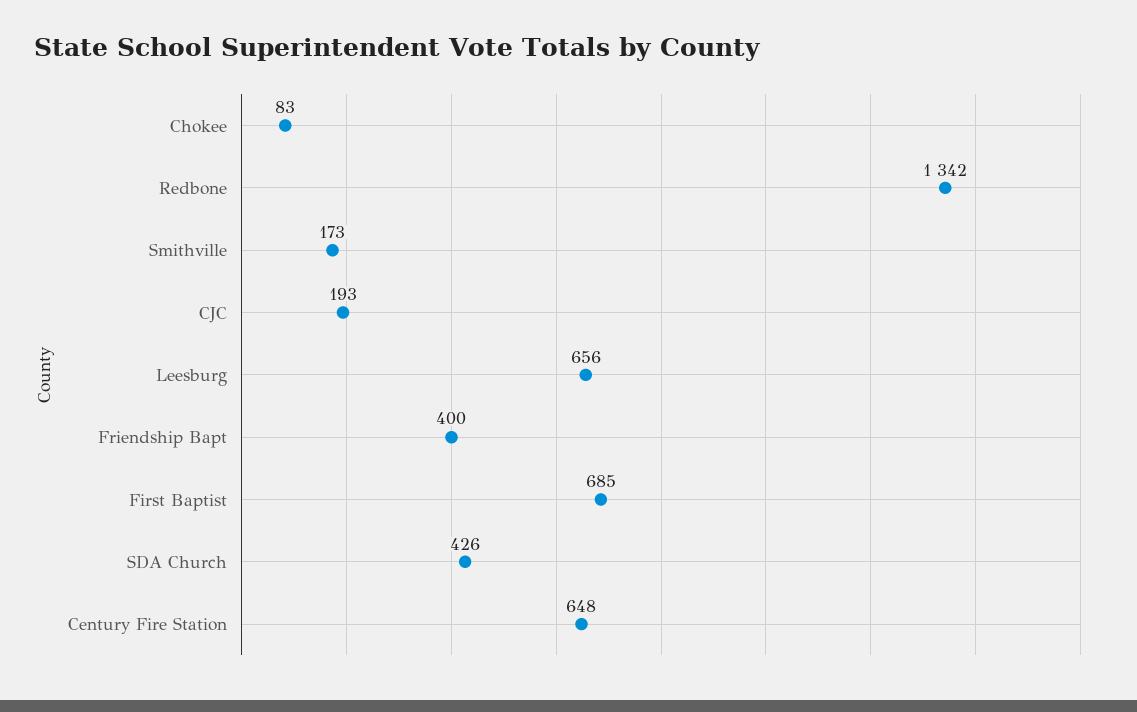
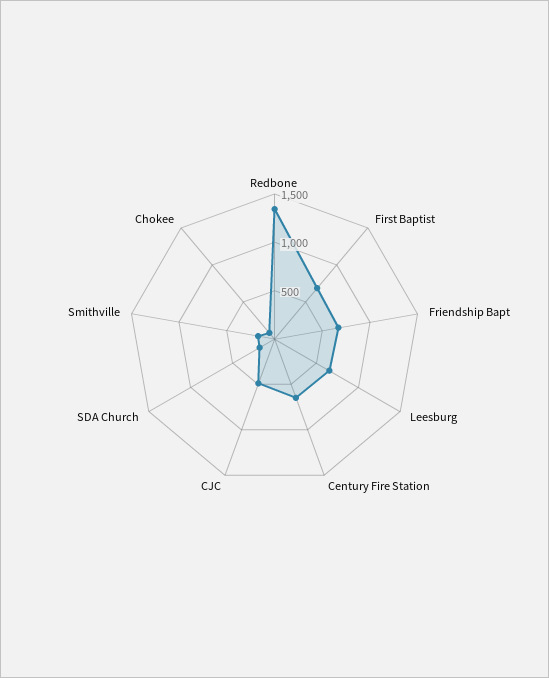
CJC: 193 -> 500
Friendship Bapt: 400 -> 700
SDA Church: 426 -> 200

